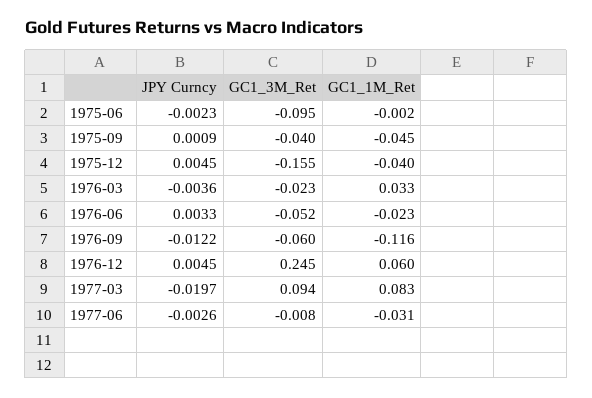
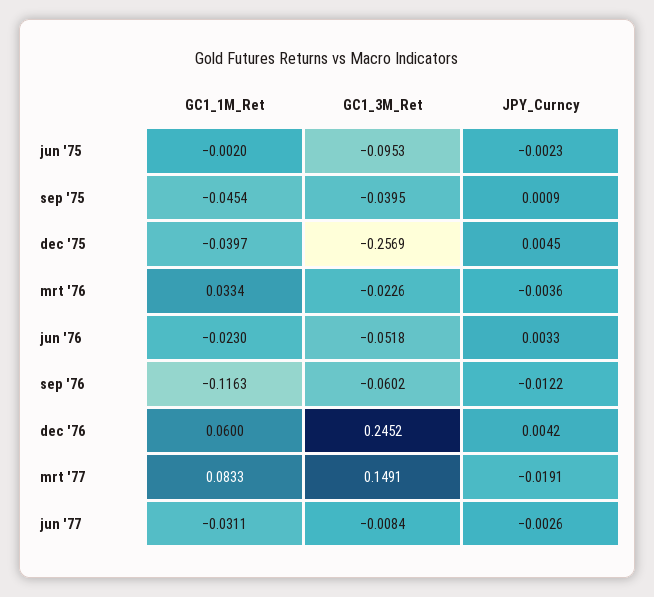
GC1_3M_Ret, 1975-12: -0.155 -> -0.2569
JPY Curncy, 1976-12: 0.0045 -> 0.0042
JPY Curncy, 1977-03: -0.0197 -> -0.0191
GC1_3M_Ret, 1977-03: 0.094 -> 0.1491

